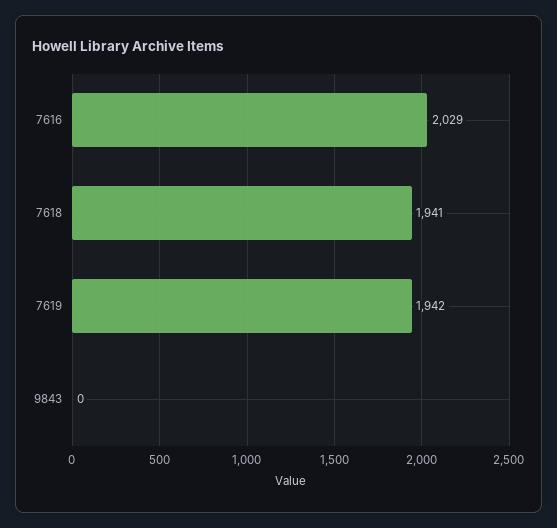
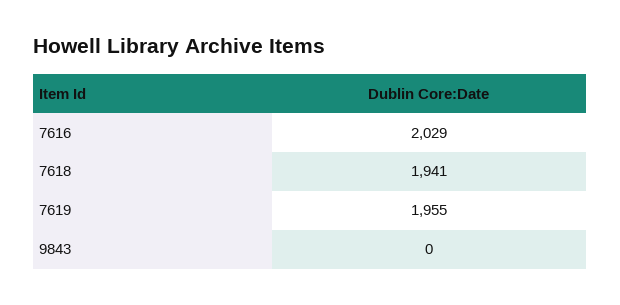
7619: 1942 -> 1955

